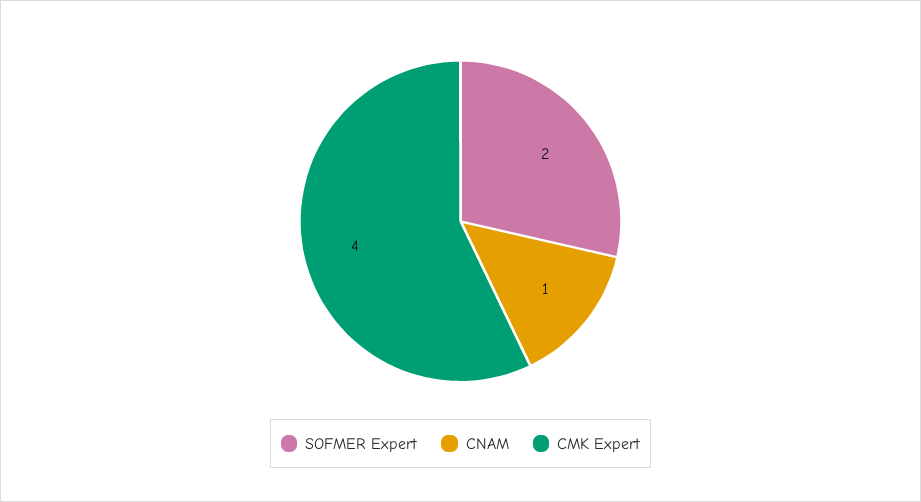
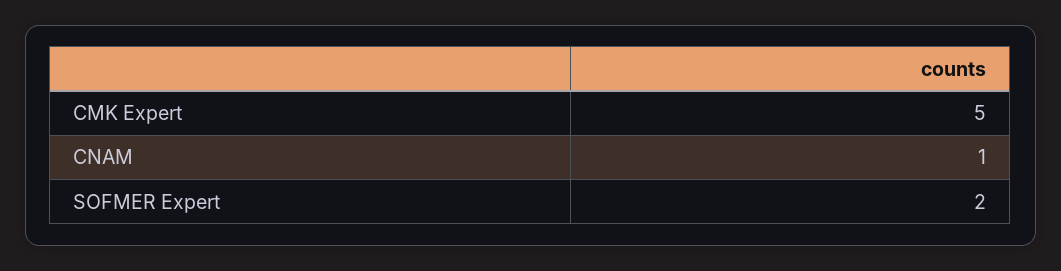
CMK Expert: 4 -> 5

